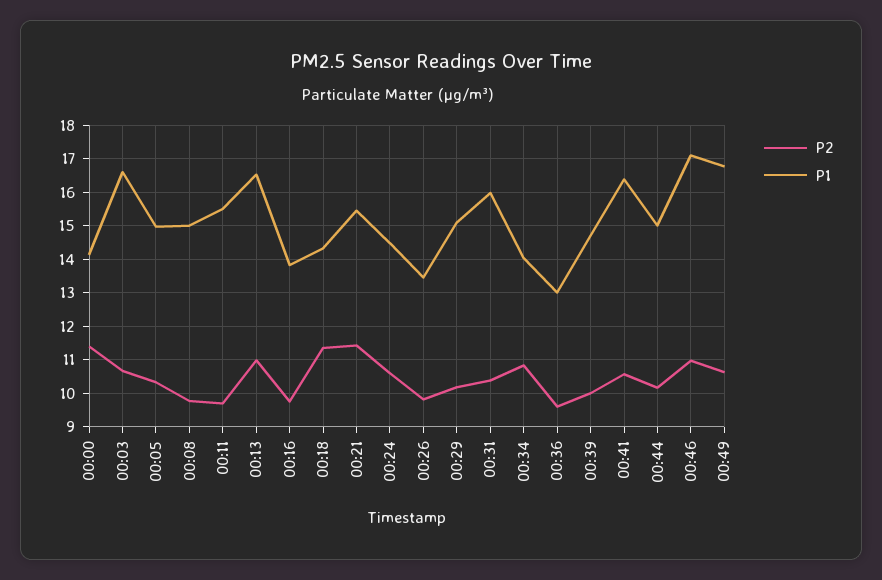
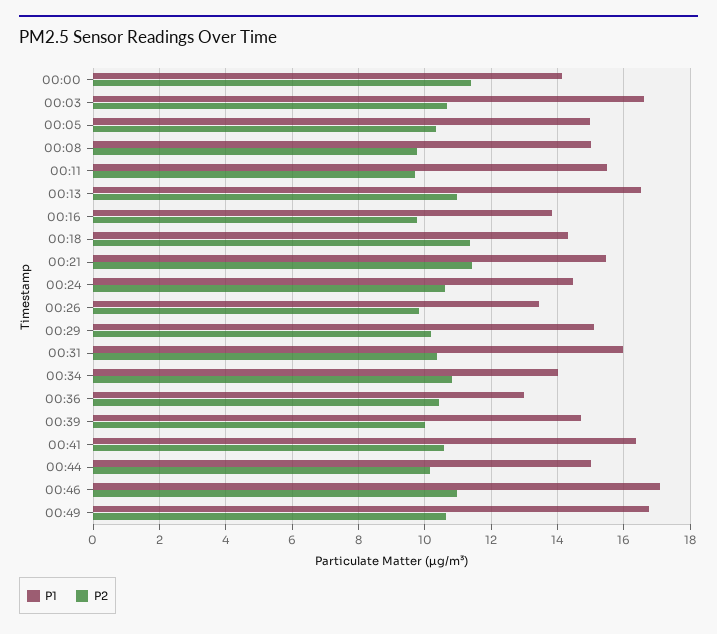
P2, 00:36: 9.6 -> 10.4

